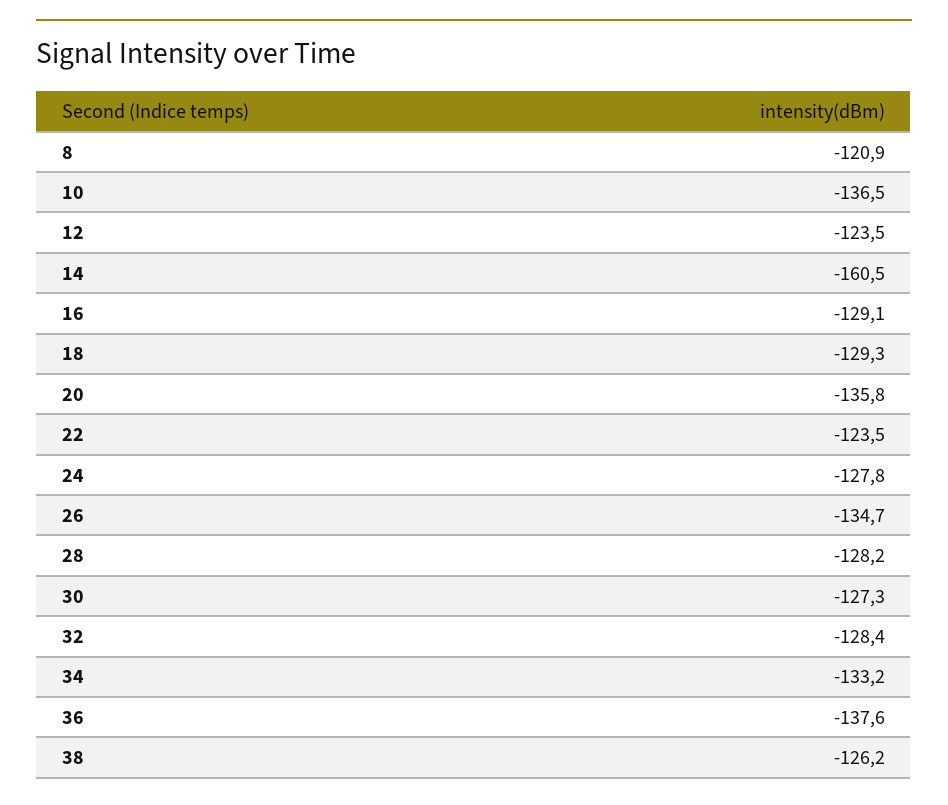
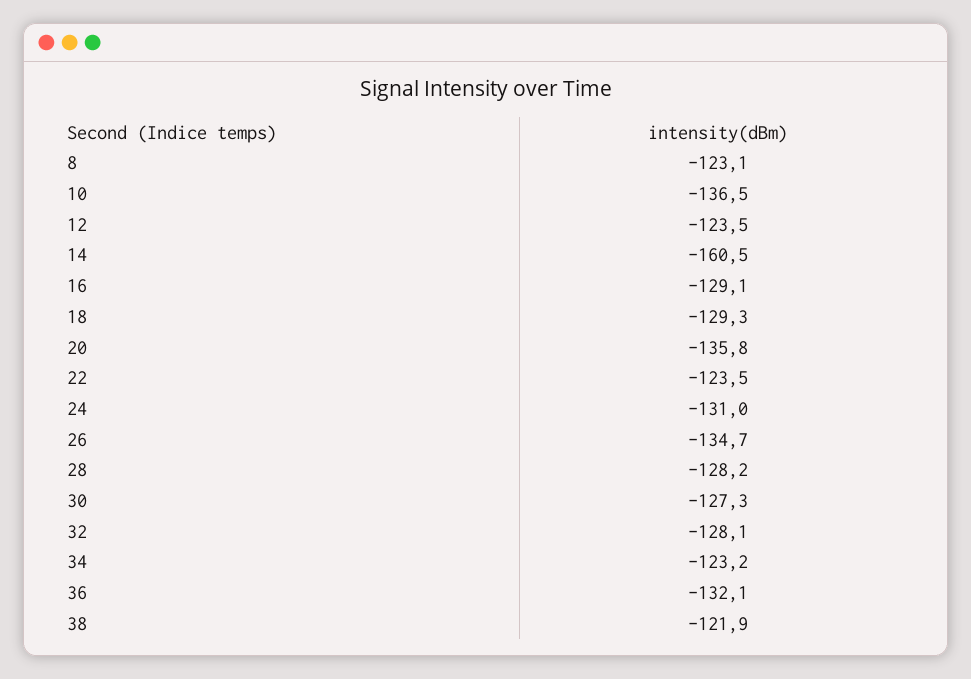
8: -120.9 -> -123.1
24: -127.8 -> -131
32: -128.4 -> -128.1
34: -133.2 -> -123.2
36: -137.6 -> -132.1
38: -126.2 -> -121.9

